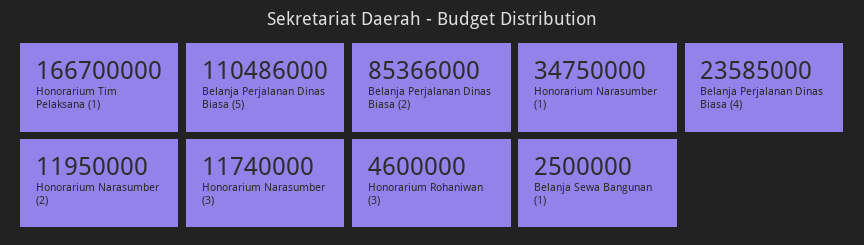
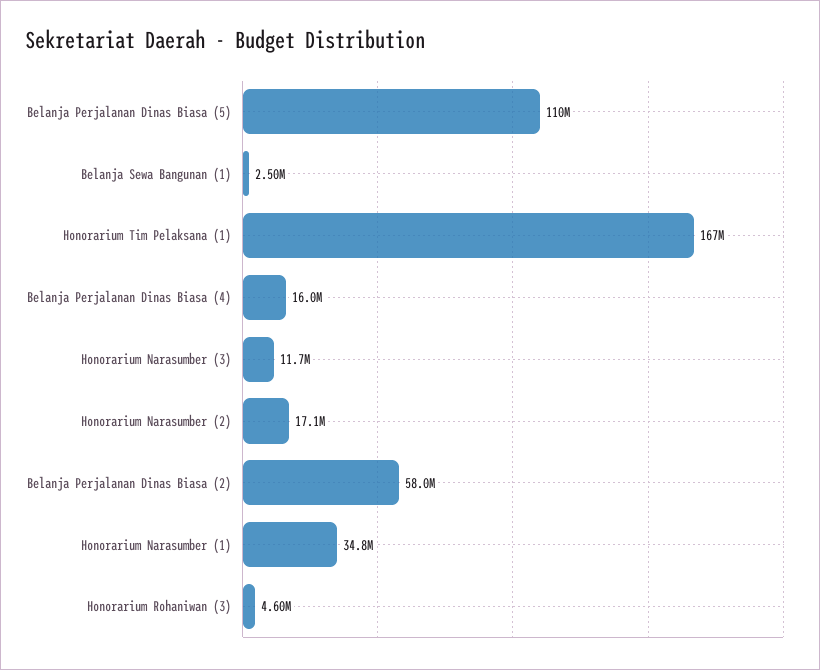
Belanja Perjalanan Dinas Biasa (2): 85366000 -> 58000000
Belanja Perjalanan Dinas Biasa (4): 23585000 -> 16000000
Honorarium Narasumber (2): 11950000 -> 17100000

